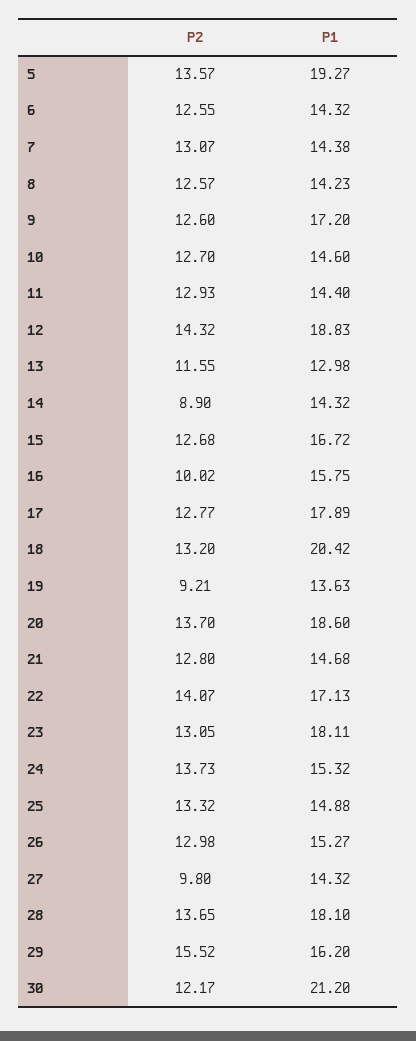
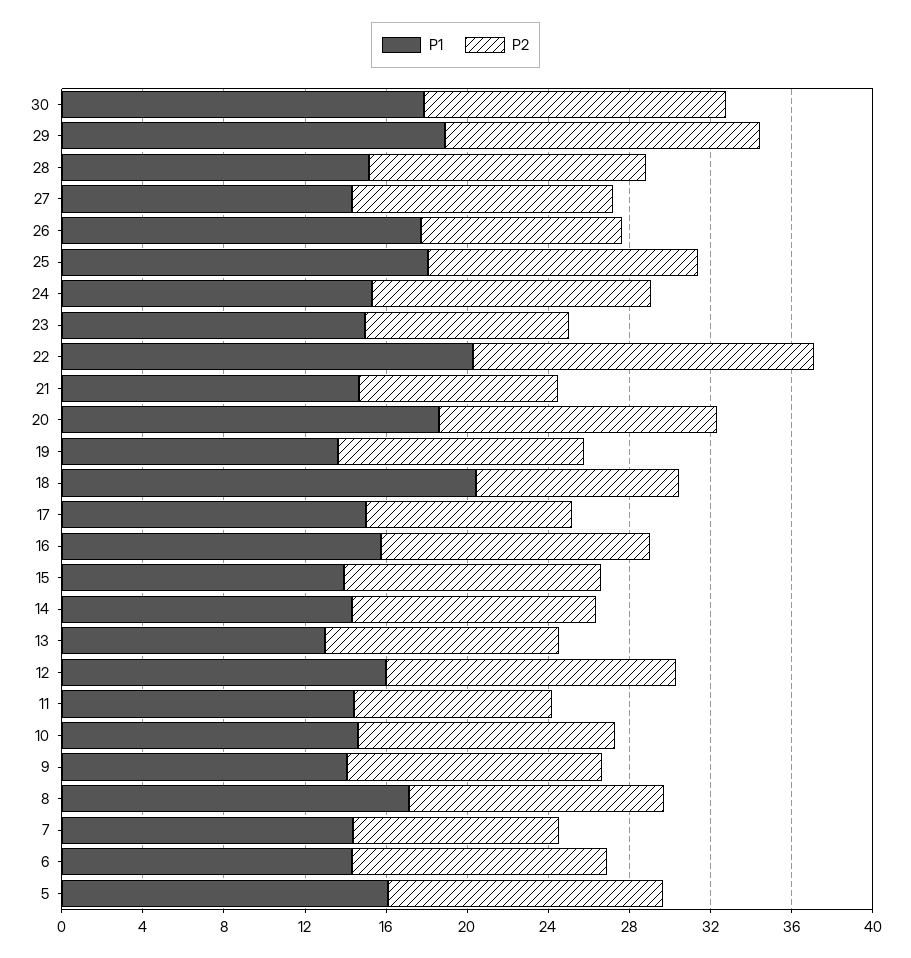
P1, 5: 19.27 -> 16
P2, 7: 13.07 -> 10
P1, 8: 14.23 -> 17
P1, 9: 17.2 -> 14
P2, 11: 12.93 -> 10
P1, 12: 18.83 -> 16
P2, 14: 8.9 -> 12
P1, 15: 16.72 -> 14
P2, 16: 10.02 -> 13
P2, 17: 12.77 -> 10
P1, 17: 17.89 -> 15
P2, 18: 13.2 -> 10
P2, 19: 9.21 -> 12
P2, 21: 12.8 -> 10
P2, 22: 14.07 -> 17
P1, 22: 17.13 -> 20
P2, 23: 13.05 -> 10
P1, 23: 18.11 -> 15
P1, 25: 14.88 -> 18
P2, 26: 12.98 -> 10
P1, 26: 15.27 -> 18
P2, 27: 9.8 -> 13
P1, 28: 18.1 -> 15
P1, 29: 16.2 -> 19
P2, 30: 12.17 -> 15
P1, 30: 21.2 -> 18

